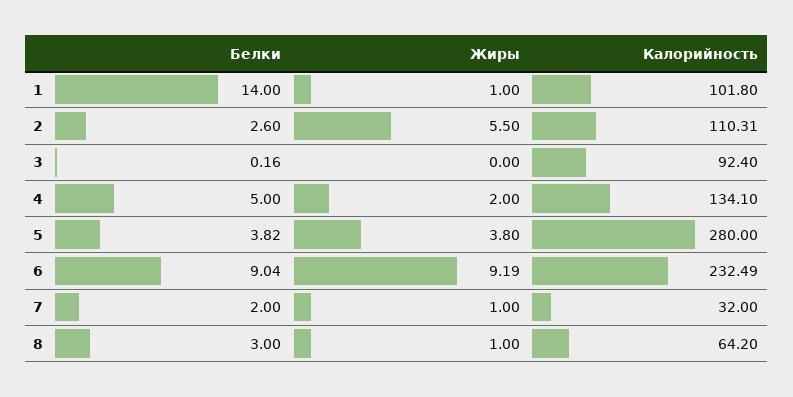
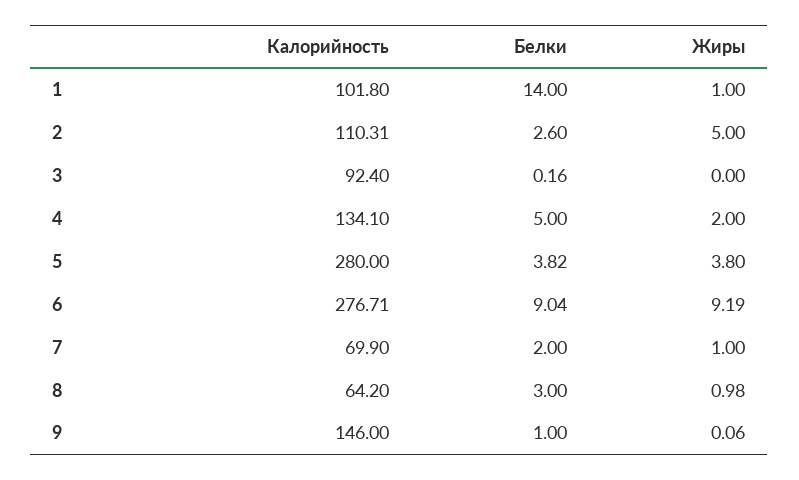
Жиры, 2: 5.5 -> 5
Калорийность, 6: 232.49 -> 276.71
Калорийность, 7: 32 -> 69.9
Жиры, 8: 1 -> 0.98
Калорийность, 9: none -> 146
Белки, 9: none -> 1
Жиры, 9: none -> 0.06

